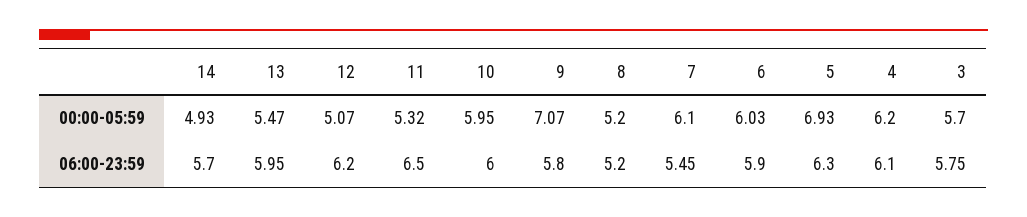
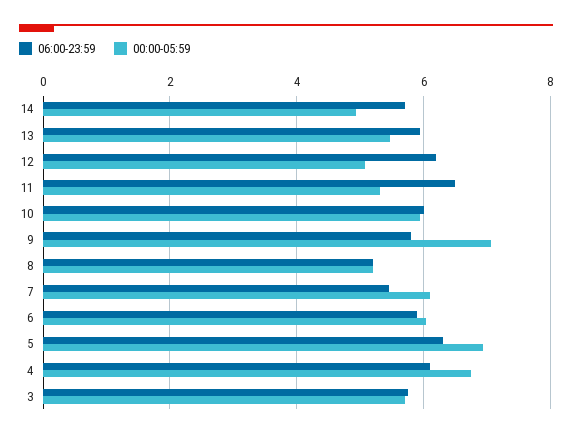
00:00-05:59, 4: 6.2 -> 6.8

